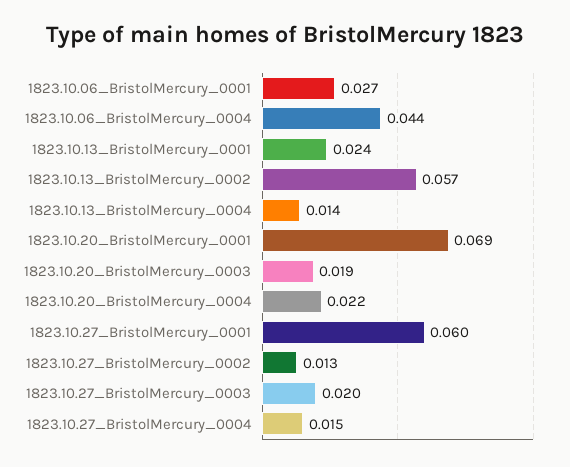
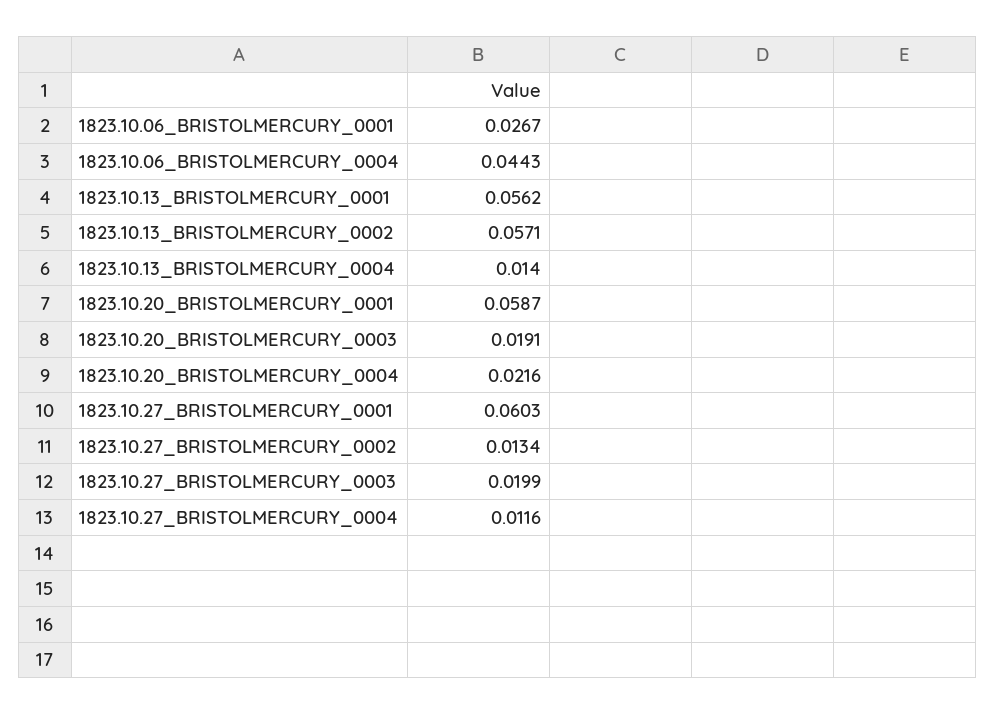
1823.10.13_BristolMercury_0001: 0.024 -> 0.0562
1823.10.20_BristolMercury_0001: 0.069 -> 0.0587
1823.10.27_BristolMercury_0004: 0.015 -> 0.0116

